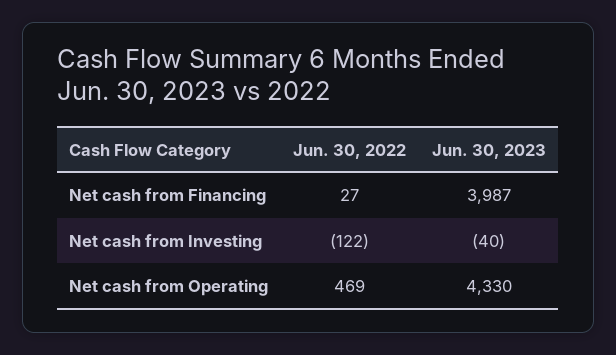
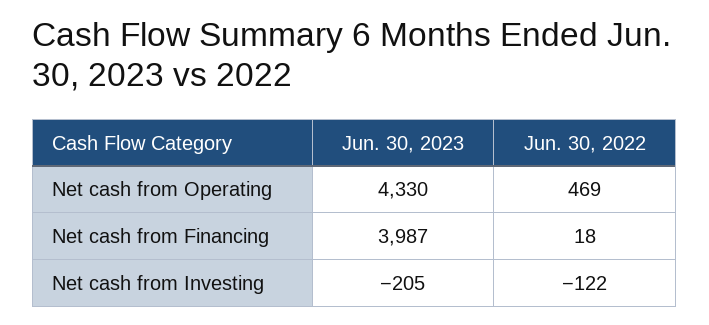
Jun. 30, 2022, Net cash from Financing: 27 -> 18
Jun. 30, 2023, Net cash from Investing: -40 -> -205

